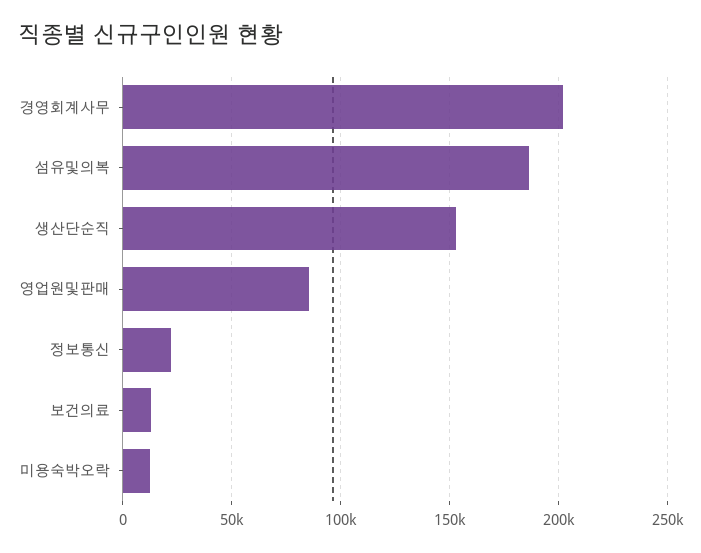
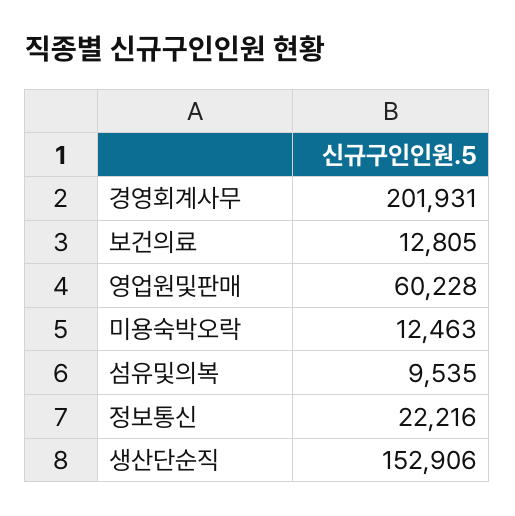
섬유및의복: 185000 -> 9535
영업원및판매: 85000 -> 60228

